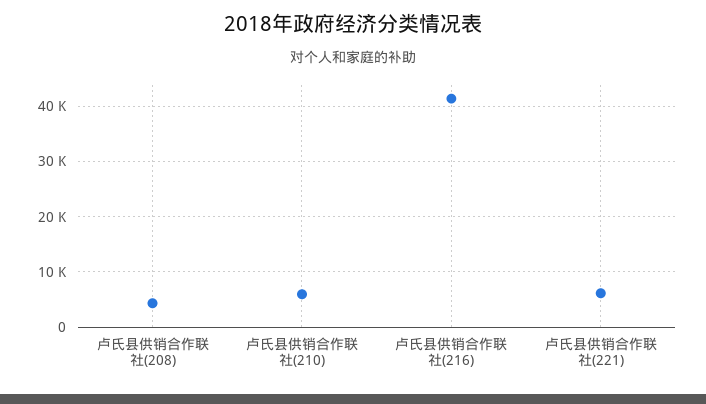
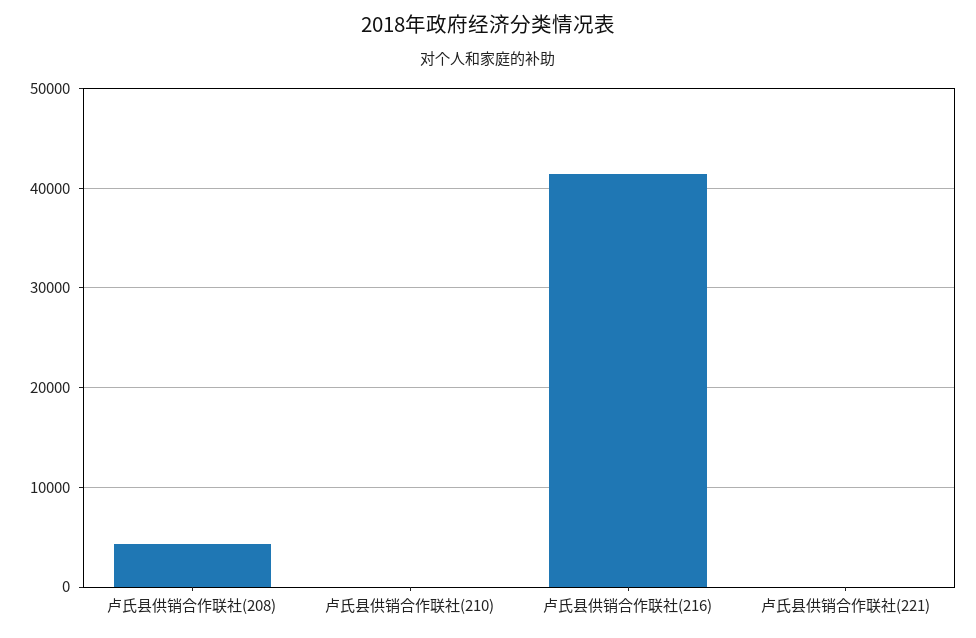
卢氏县供销合作联社(210): 6000 -> 0
卢氏县供销合作联社(221): 6000 -> 0

